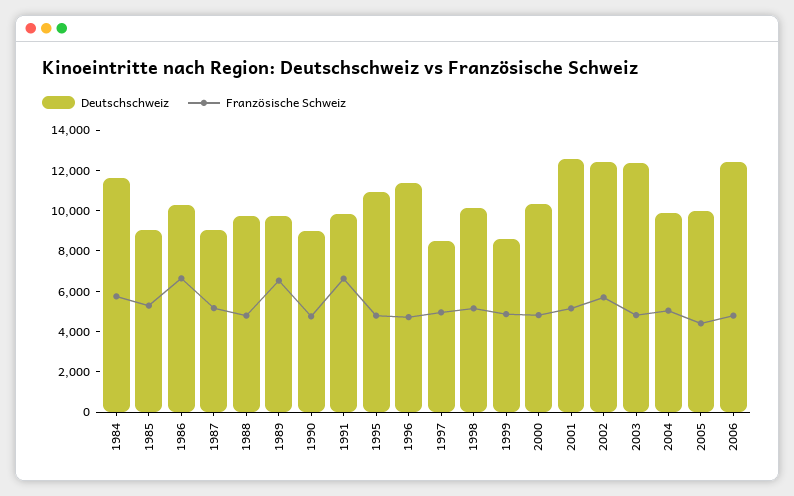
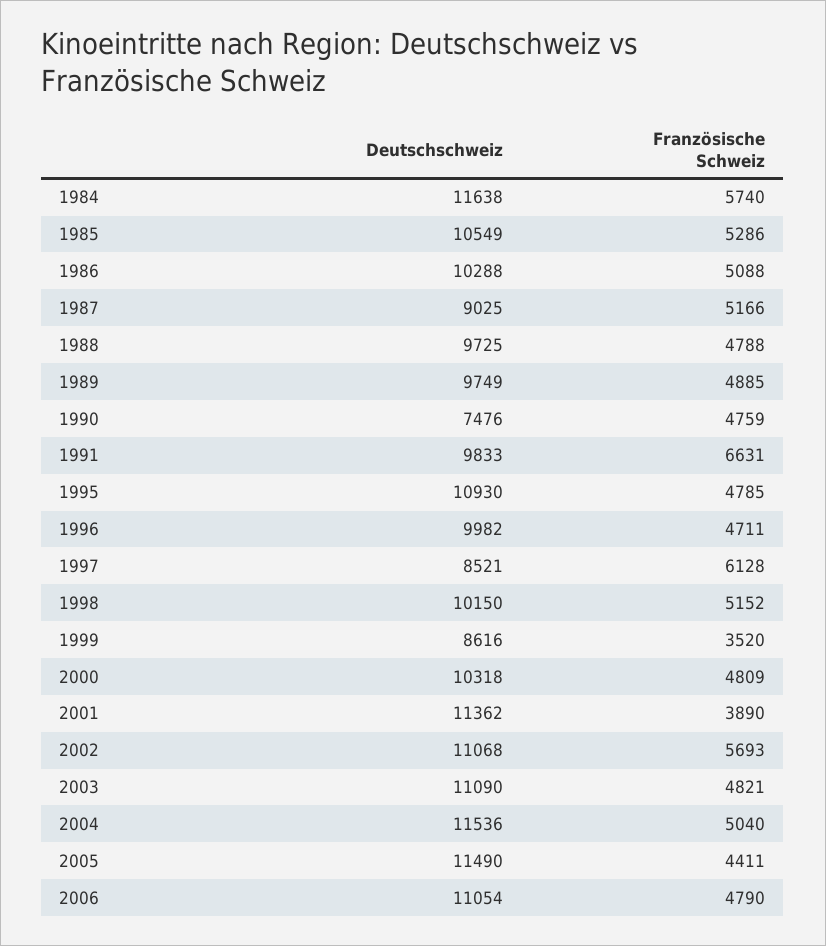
Deutschschweiz, 1985: 9000 -> 10549
Französische Schweiz, 1986: 6500 -> 5088
Französische Schweiz, 1989: 6500 -> 4885
Deutschschweiz, 1990: 9000 -> 7476
Deutschschweiz, 1996: 11500 -> 9982
Französische Schweiz, 1997: 5000 -> 6128
Französische Schweiz, 1999: 5000 -> 3520
Deutschschweiz, 2001: 12500 -> 11362
Französische Schweiz, 2001: 5000 -> 3890
Deutschschweiz, 2002: 12500 -> 11068
Deutschschweiz, 2003: 12500 -> 11090
Deutschschweiz, 2004: 10000 -> 11536
Deutschschweiz, 2005: 10000 -> 11490
Deutschschweiz, 2006: 12500 -> 11054

